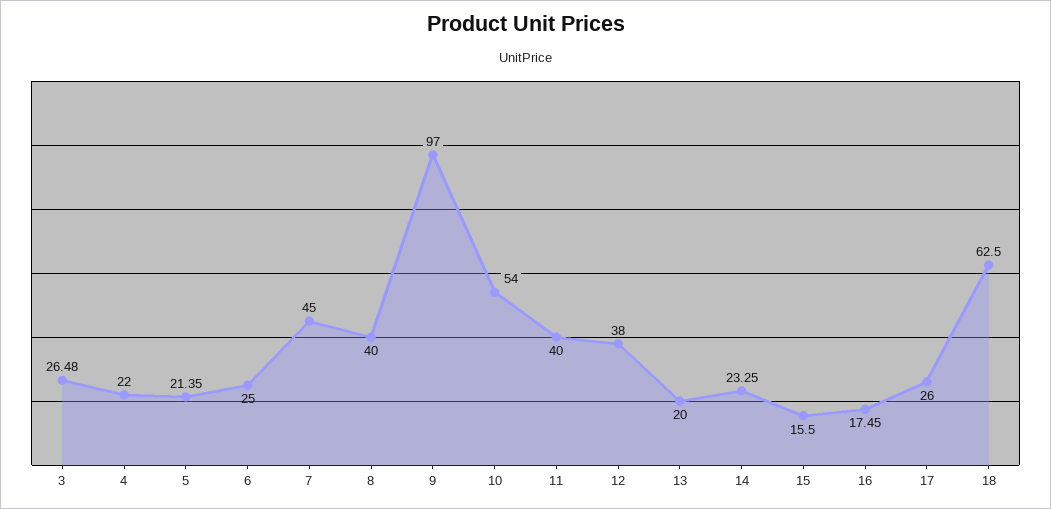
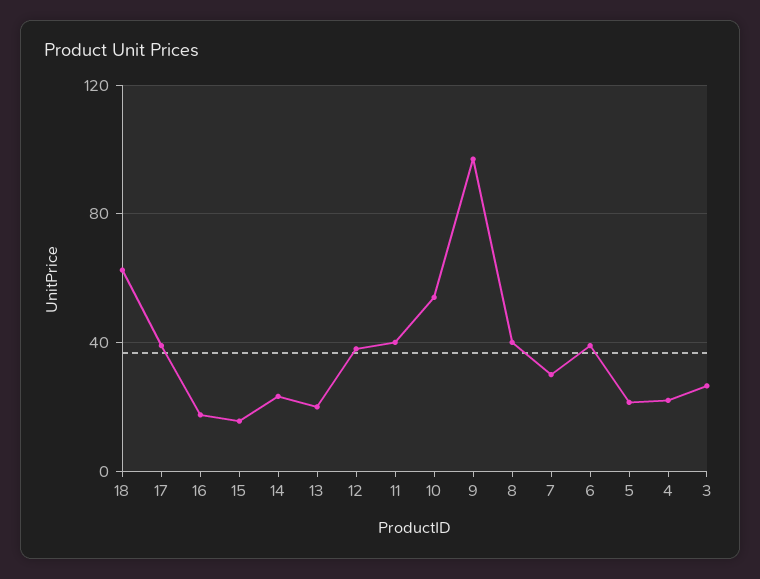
6: 25 -> 40
7: 45 -> 30
17: 26 -> 40

